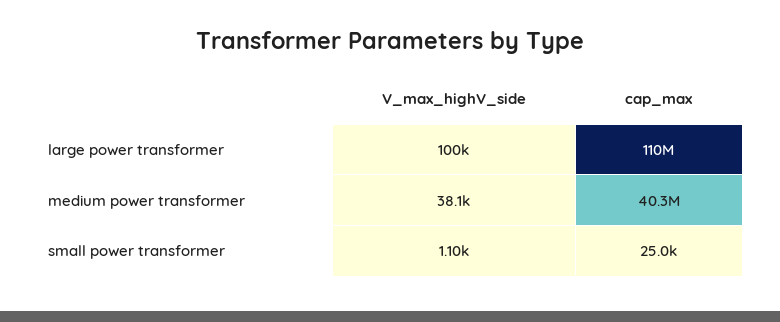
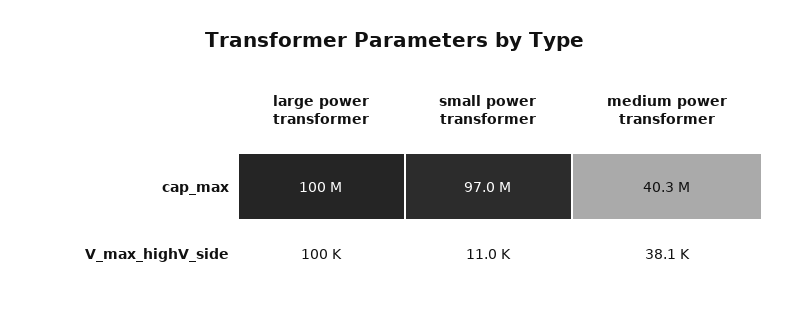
cap_max, large power transformer: 110000000 -> 100000000
V_max_highV_side, small power transformer: 1100 -> 11000
cap_max, small power transformer: 25000 -> 97000000

